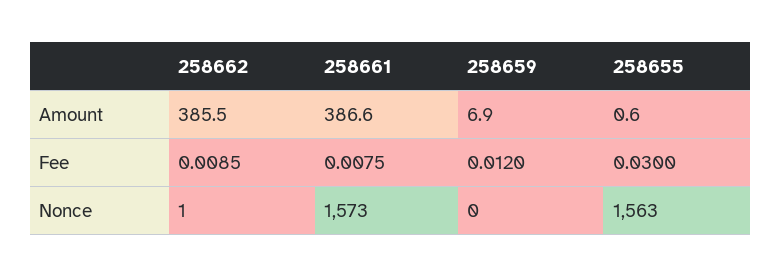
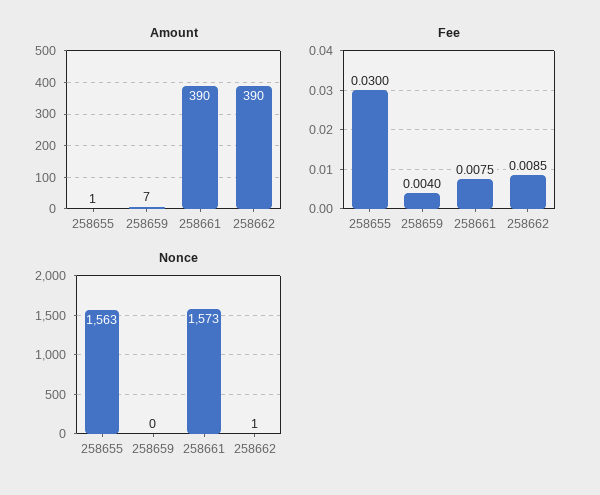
Amount, 258662: 385.5 -> 390
Amount, 258661: 386.6 -> 390
Fee, 258659: 0.012 -> 0.004

